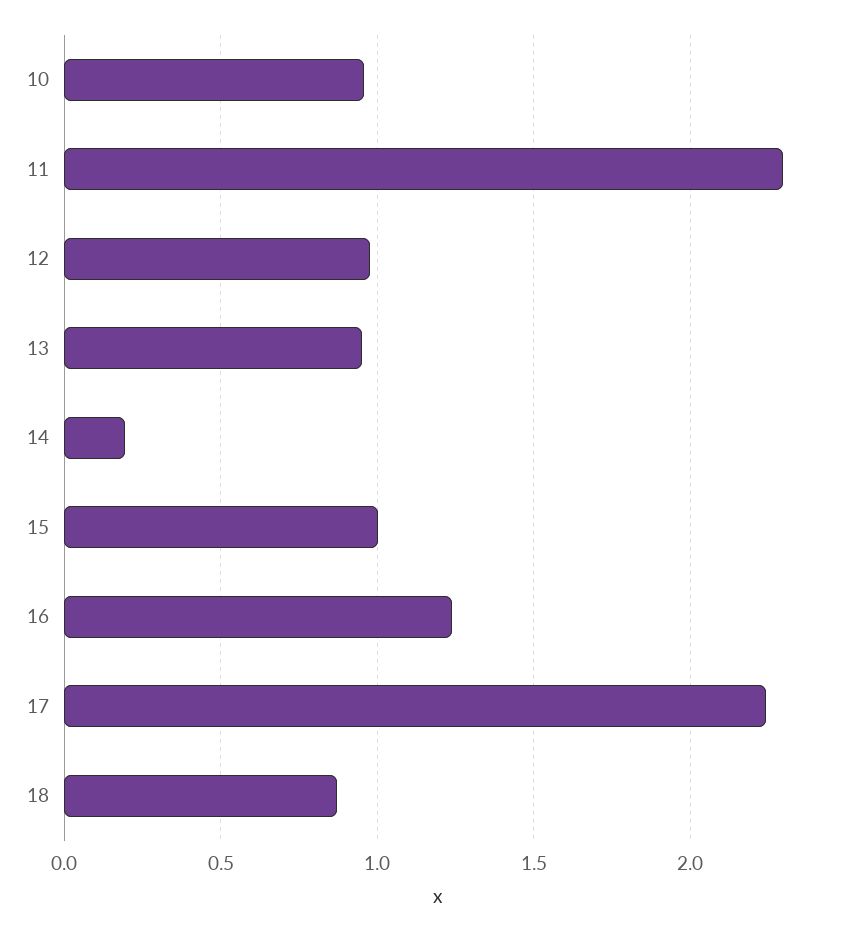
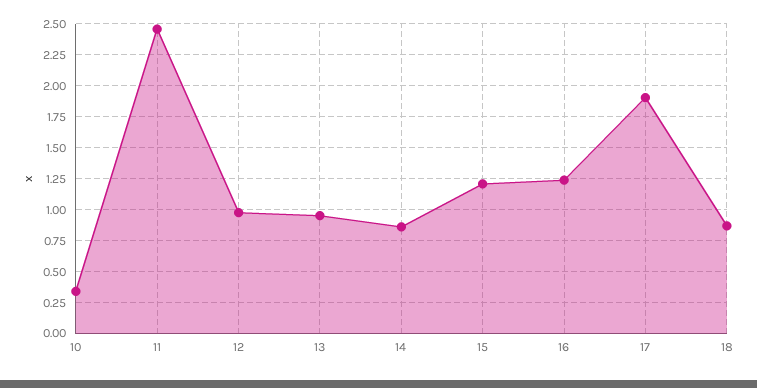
10: 0.95 -> 0.35
11: 2.3 -> 2.45
14: 0.2 -> 0.85
15: 1 -> 1.2
17: 2.25 -> 1.9

